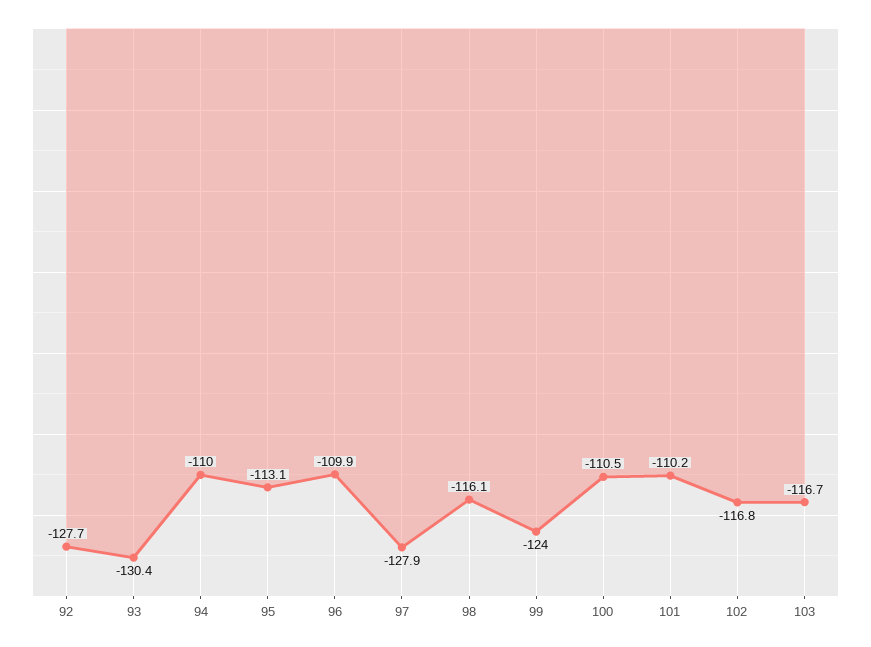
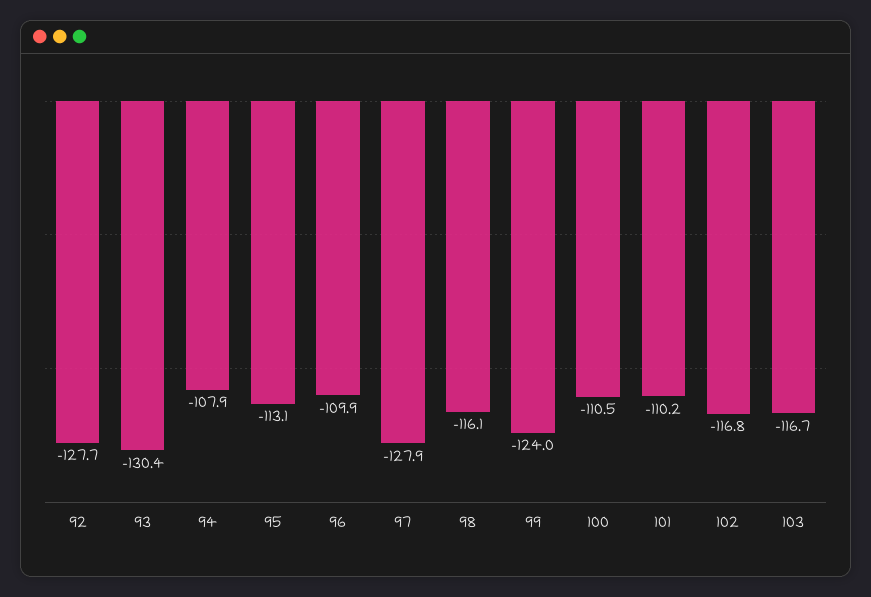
94: -110 -> -107.9

